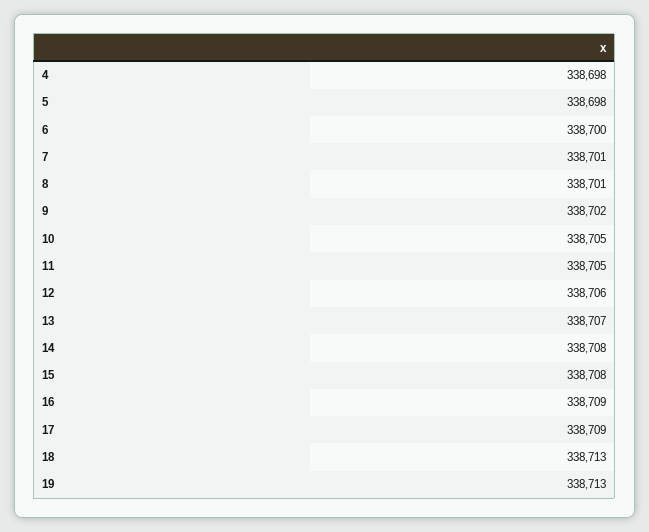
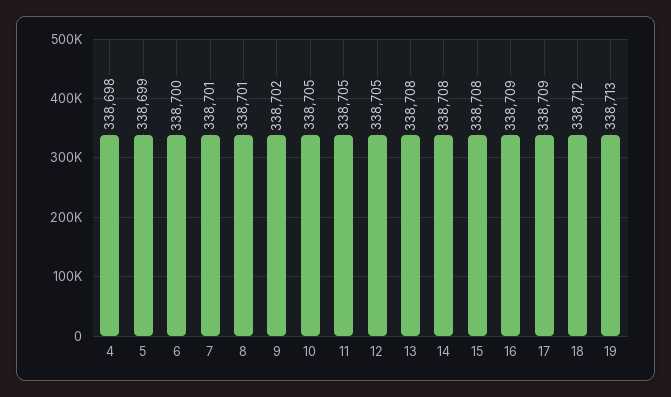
5: 338698 -> 338699
12: 338706 -> 338705
13: 338707 -> 338708
18: 338713 -> 338712

